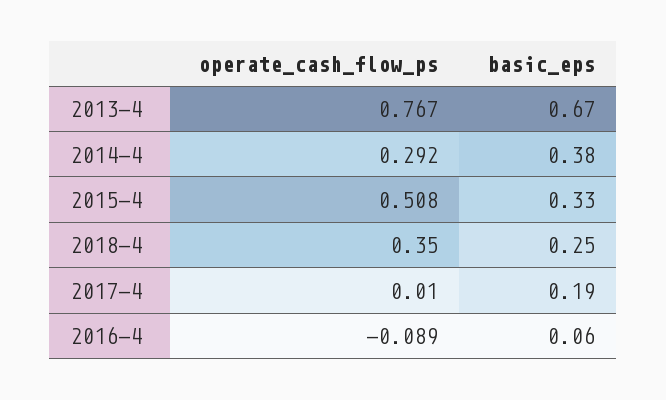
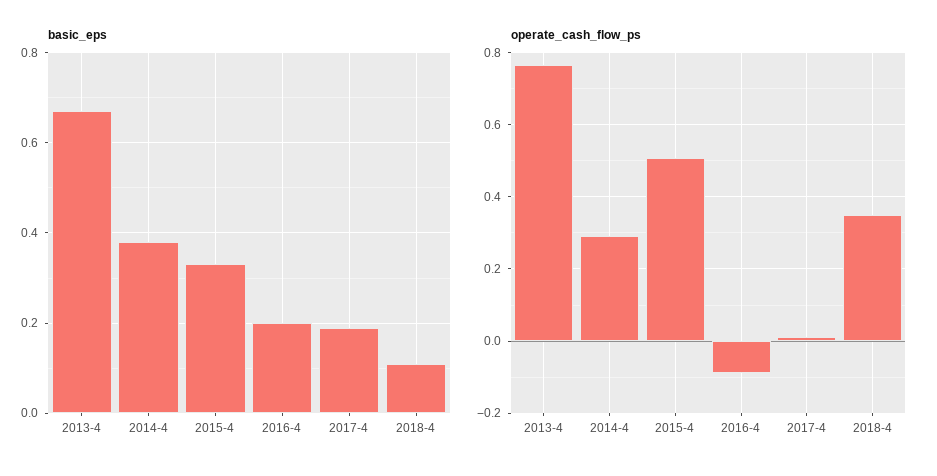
basic_eps, 2018-4: 0.25 -> 0.1
basic_eps, 2016-4: 0.06 -> 0.2

